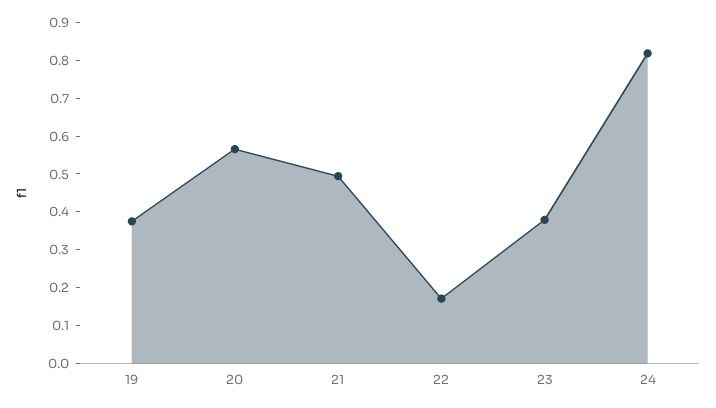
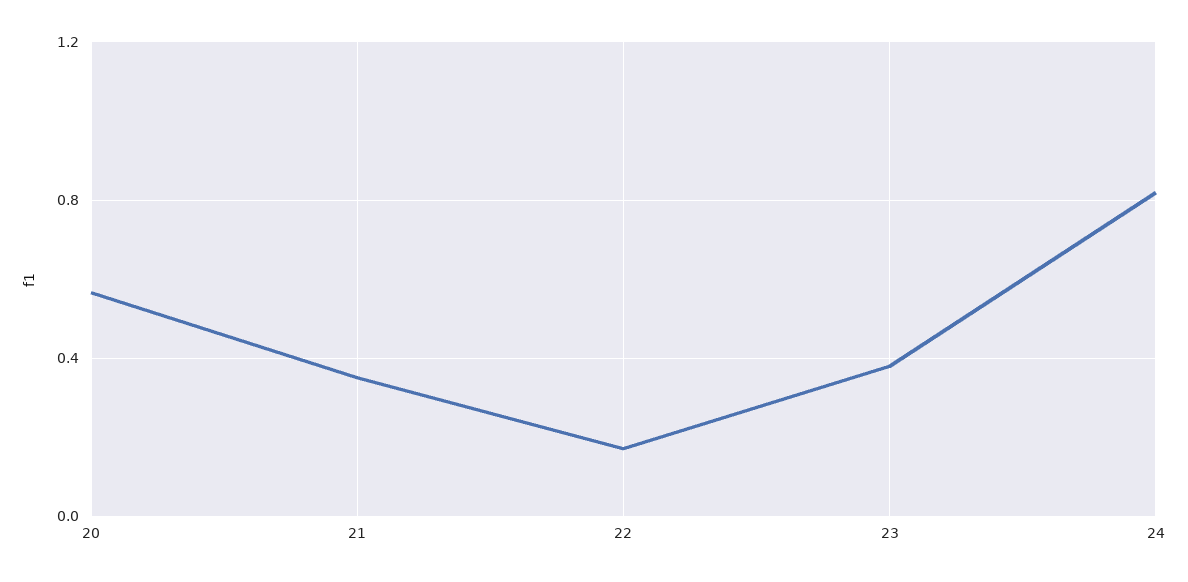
19: 0.375 -> none
21: 0.5 -> 0.35

